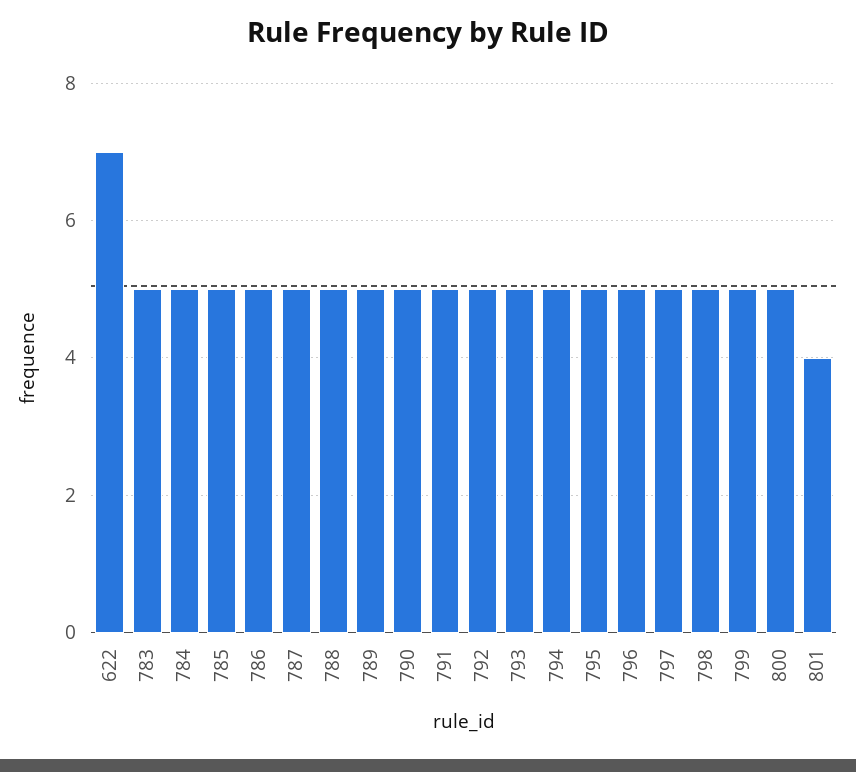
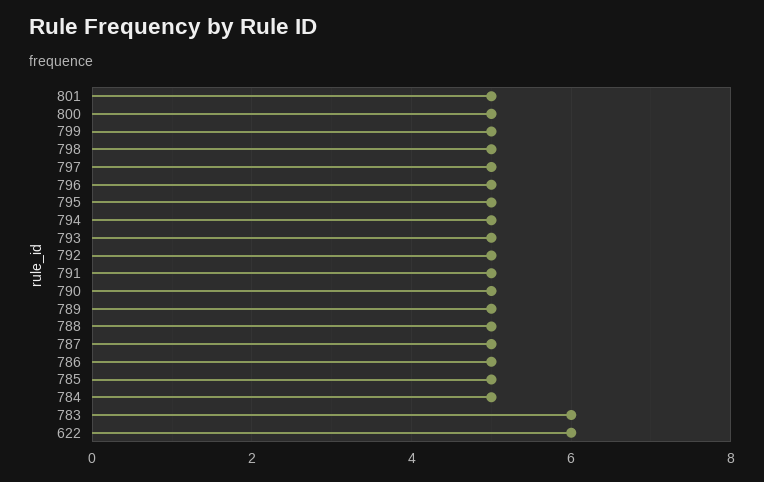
622: 7 -> 6
783: 5 -> 6
801: 4 -> 5

